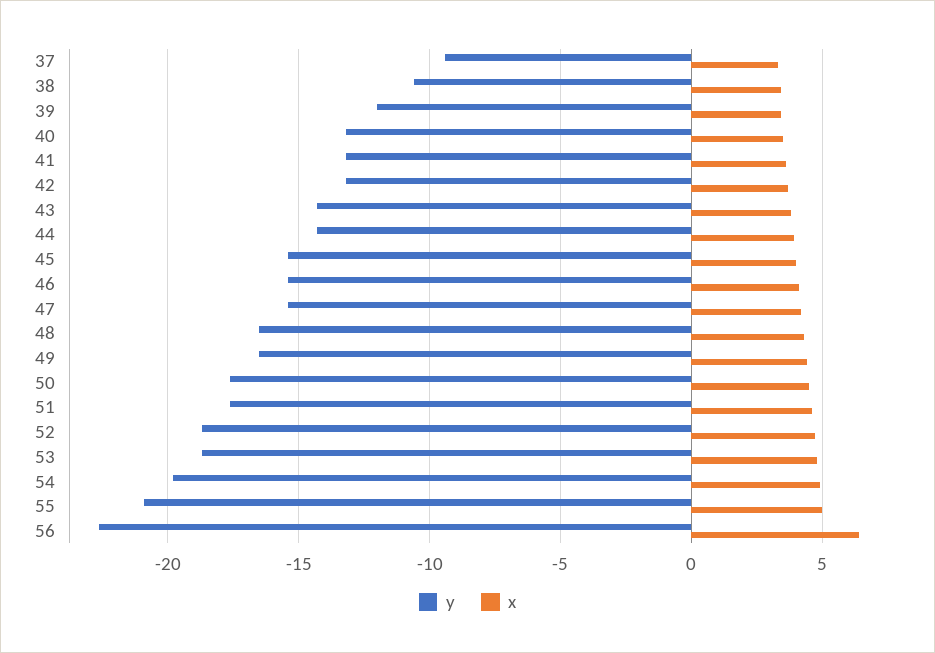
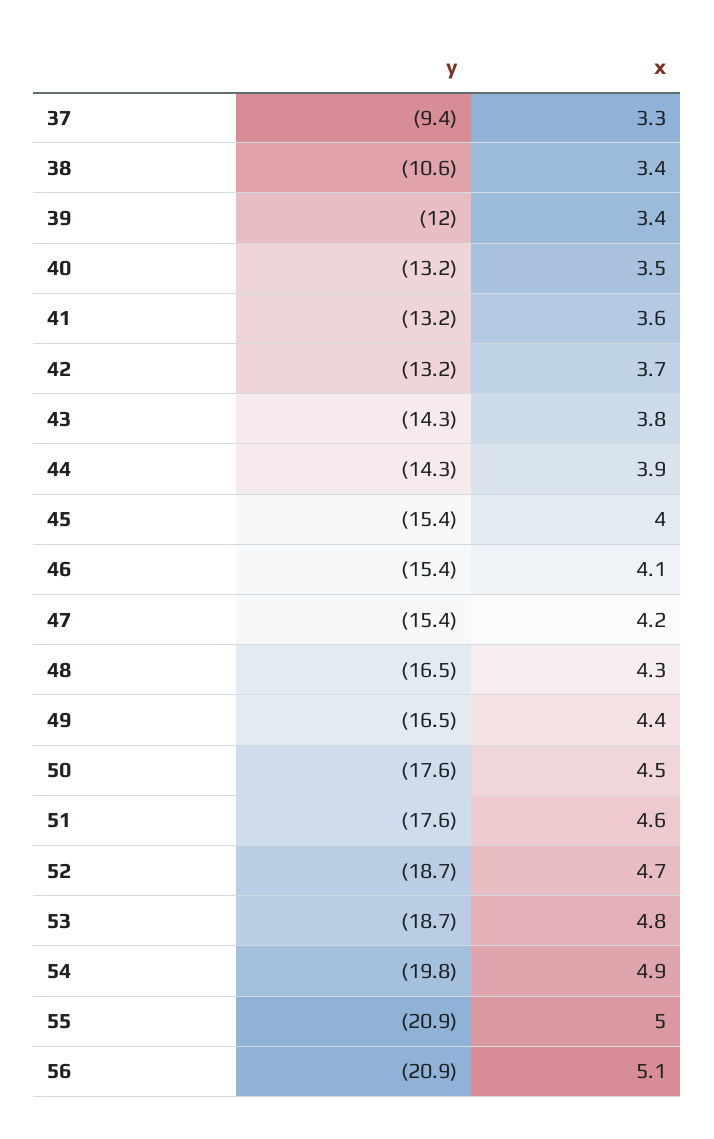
y, 56: -22.5 -> -20.9
x, 56: 6.5 -> 5.1

